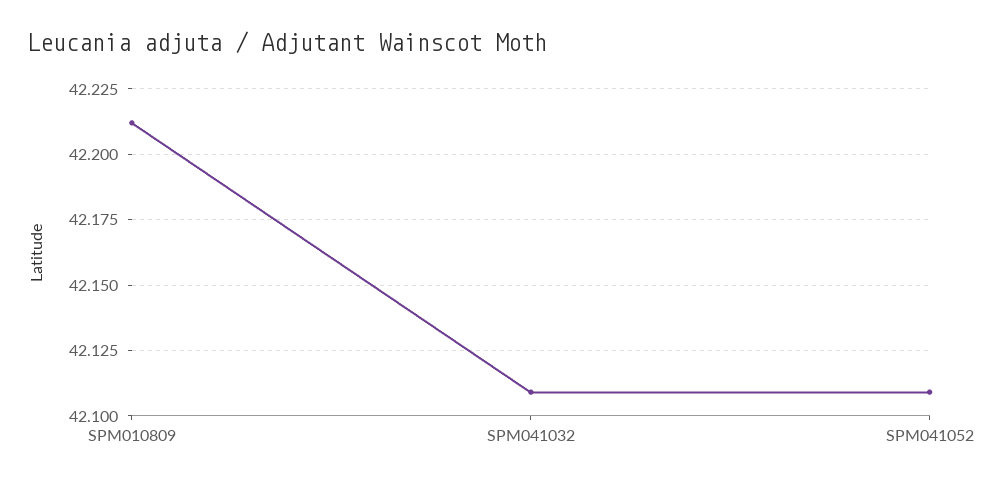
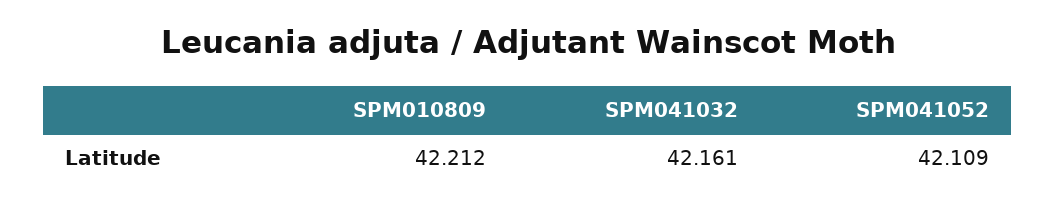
SPM041032: 42.11 -> 42.161

